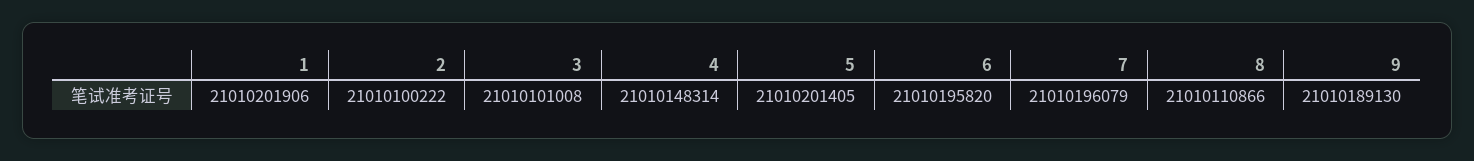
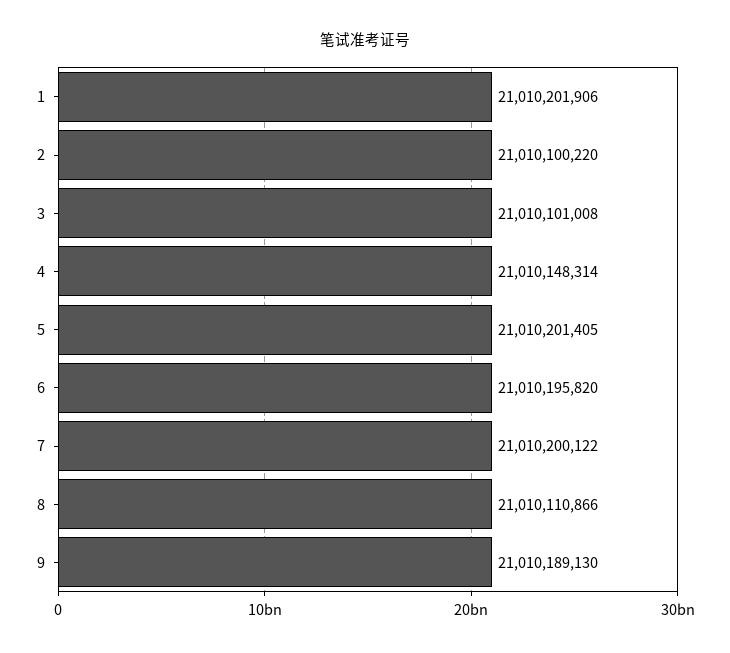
2: 21010100222 -> 21010100220
7: 21010196079 -> 21010200122

